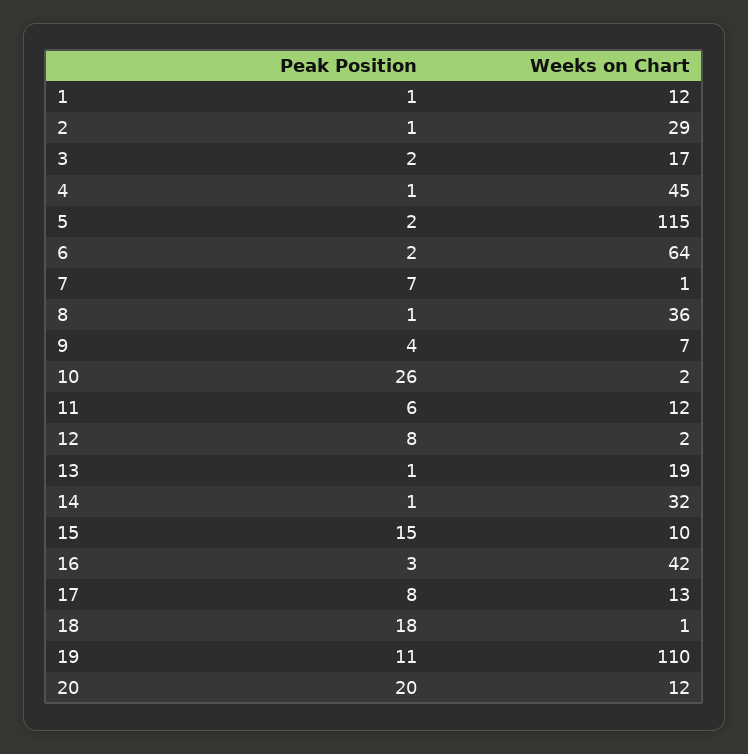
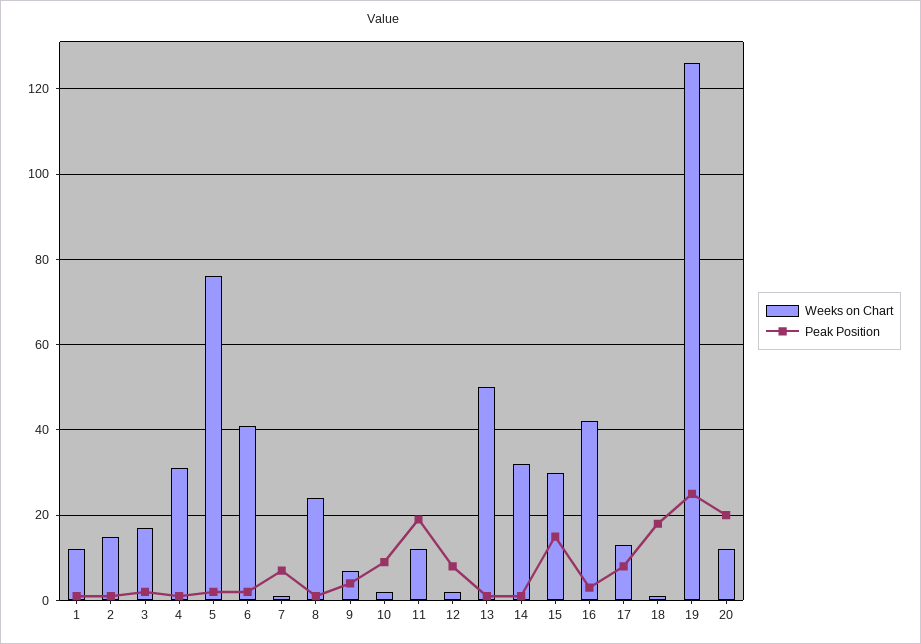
Weeks on Chart, 2: 29 -> 15
Weeks on Chart, 4: 45 -> 30
Weeks on Chart, 5: 115 -> 75
Weeks on Chart, 6: 64 -> 40
Weeks on Chart, 8: 36 -> 25
Peak Position, 10: 26 -> 10
Peak Position, 11: 6 -> 20
Weeks on Chart, 13: 19 -> 50
Weeks on Chart, 15: 10 -> 30
Peak Position, 19: 11 -> 25
Weeks on Chart, 19: 110 -> 125

